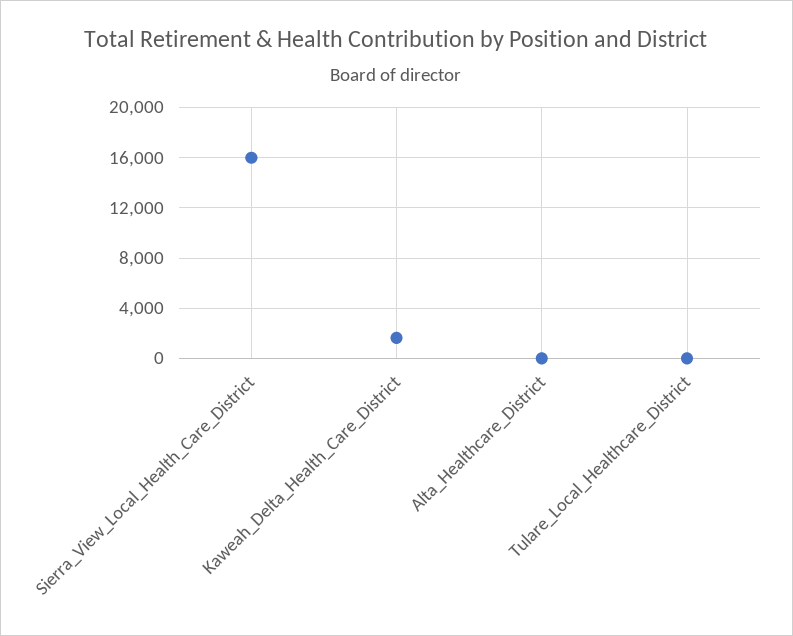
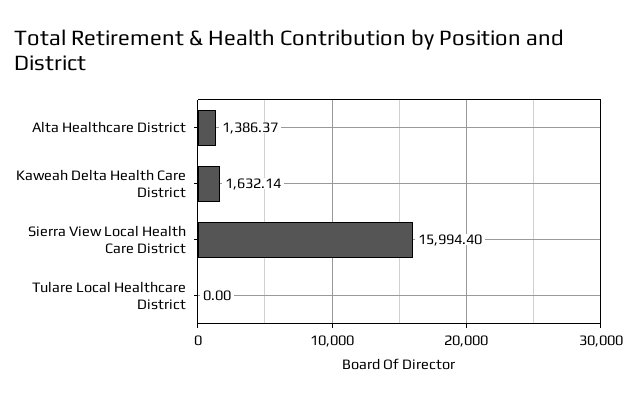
Alta_Healthcare_District: 0 -> 1386.37

